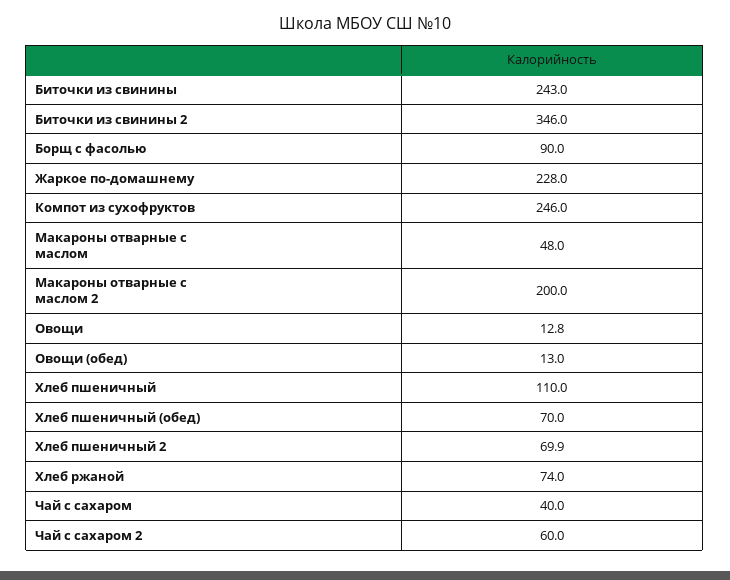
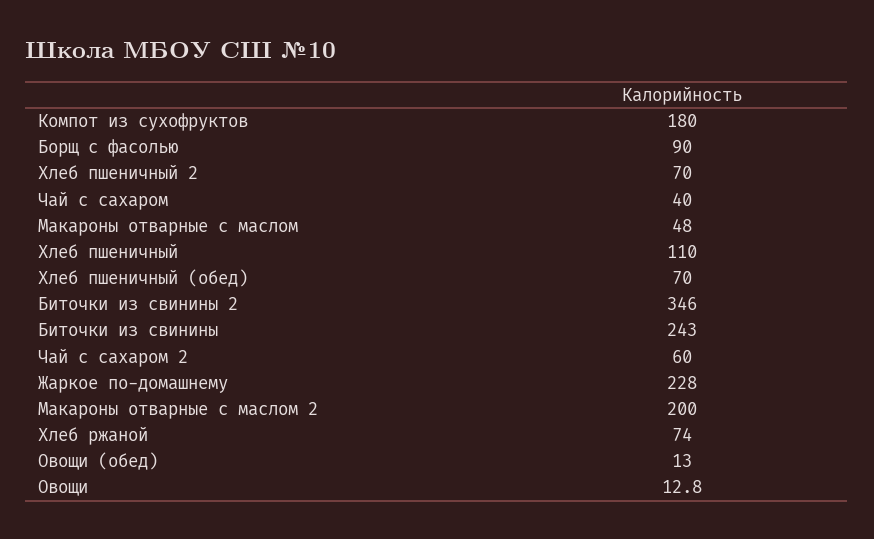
Компот из сухофруктов: 246 -> 180
Хлеб пшеничный 2: 69.9 -> 70

